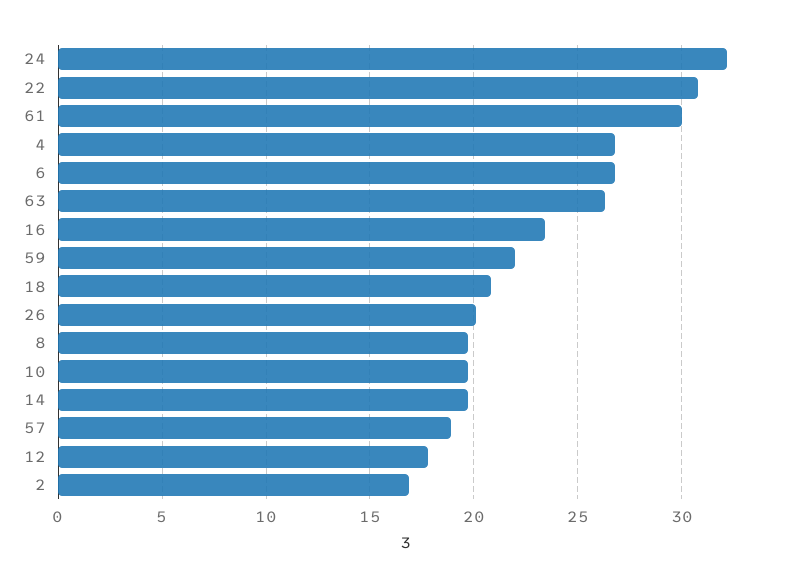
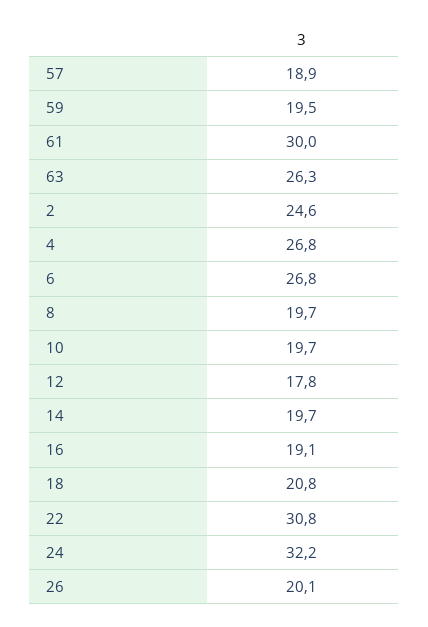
16: 23.5 -> 19.1
59: 22 -> 19.5
2: 17 -> 24.6

